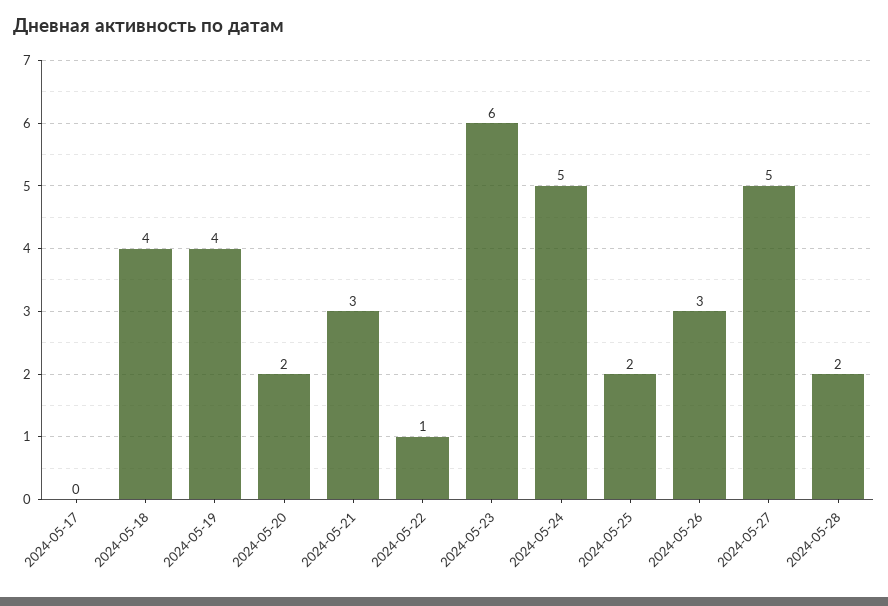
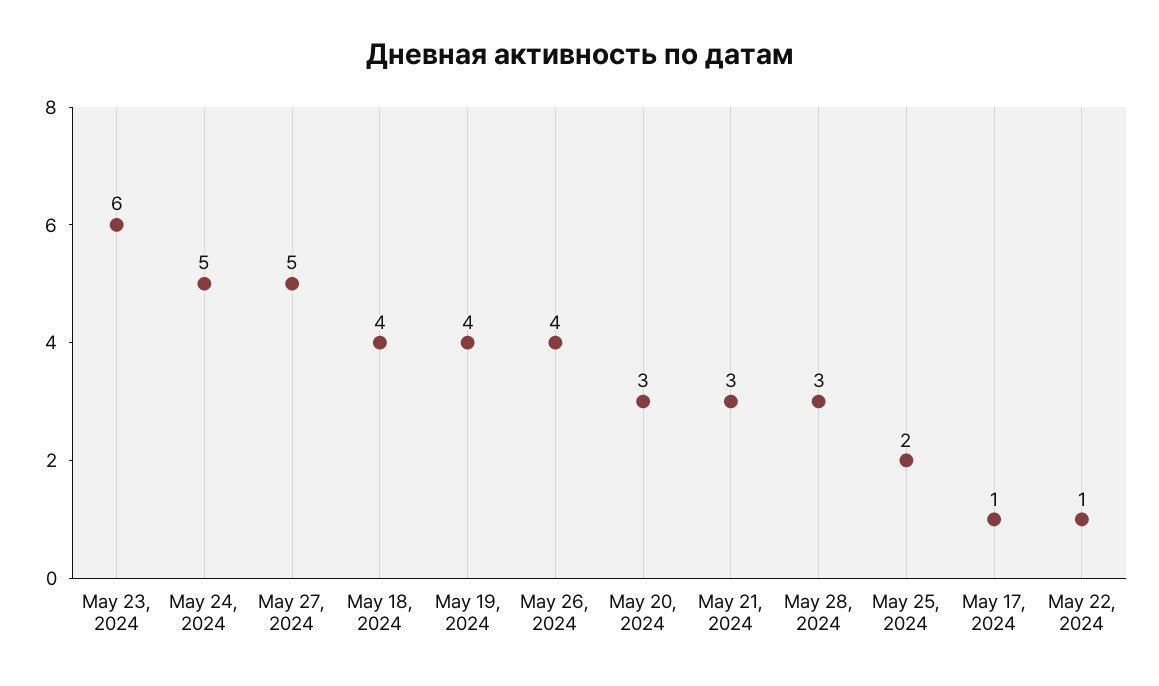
2024-05-17: 0 -> 1
2024-05-20: 2 -> 3
2024-05-26: 3 -> 4
2024-05-28: 2 -> 3

